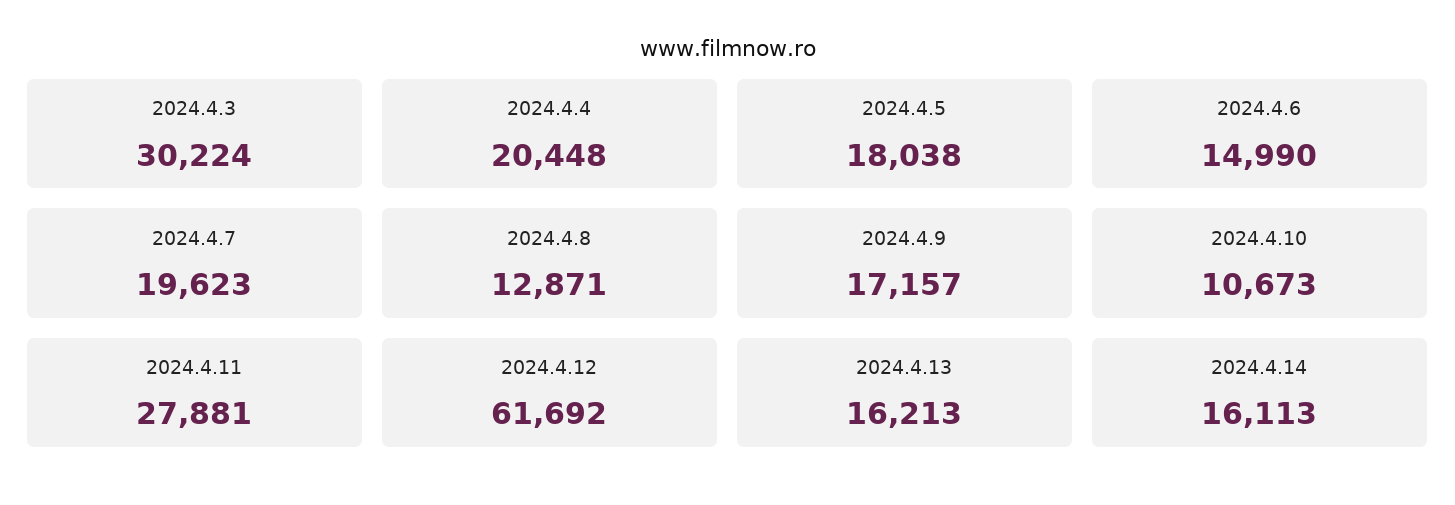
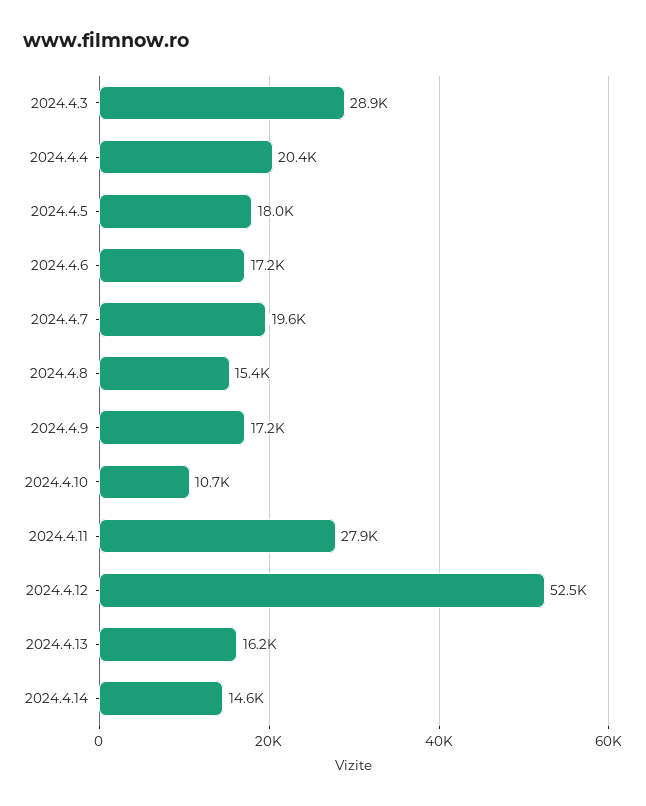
2024.4.3: 30224 -> 28900
2024.4.6: 14990 -> 17200
2024.4.8: 12871 -> 15400
2024.4.12: 61692 -> 52500
2024.4.14: 16113 -> 14600

